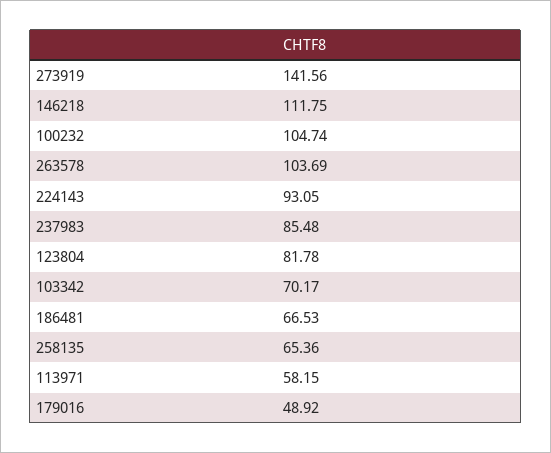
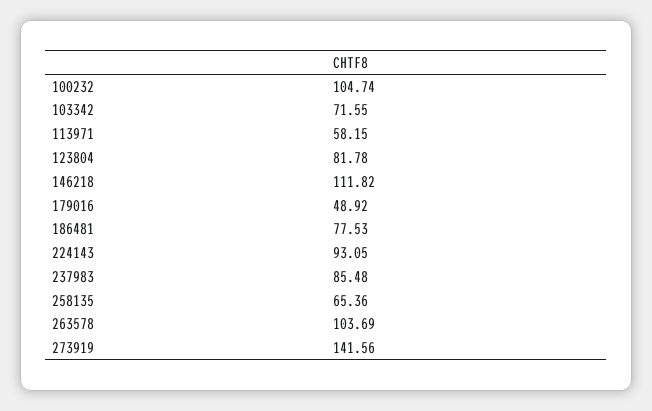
146218: 111.75 -> 111.82
103342: 70.17 -> 71.55
186481: 66.53 -> 77.53

